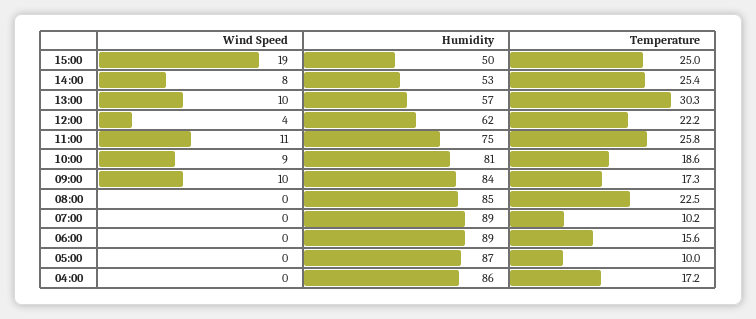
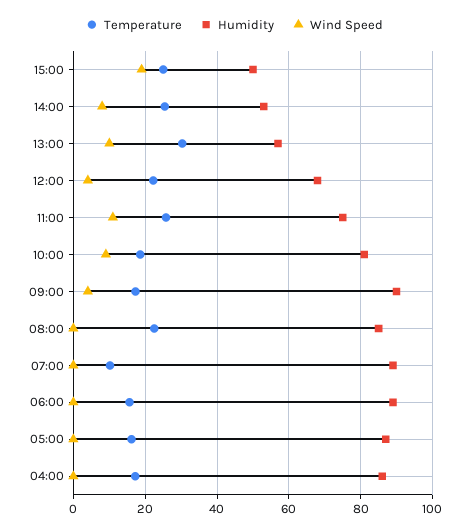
Humidity, 12:00: 62 -> 68
Wind Speed, 09:00: 10 -> 4
Humidity, 09:00: 84 -> 90
Temperature, 05:00: 10 -> 16

